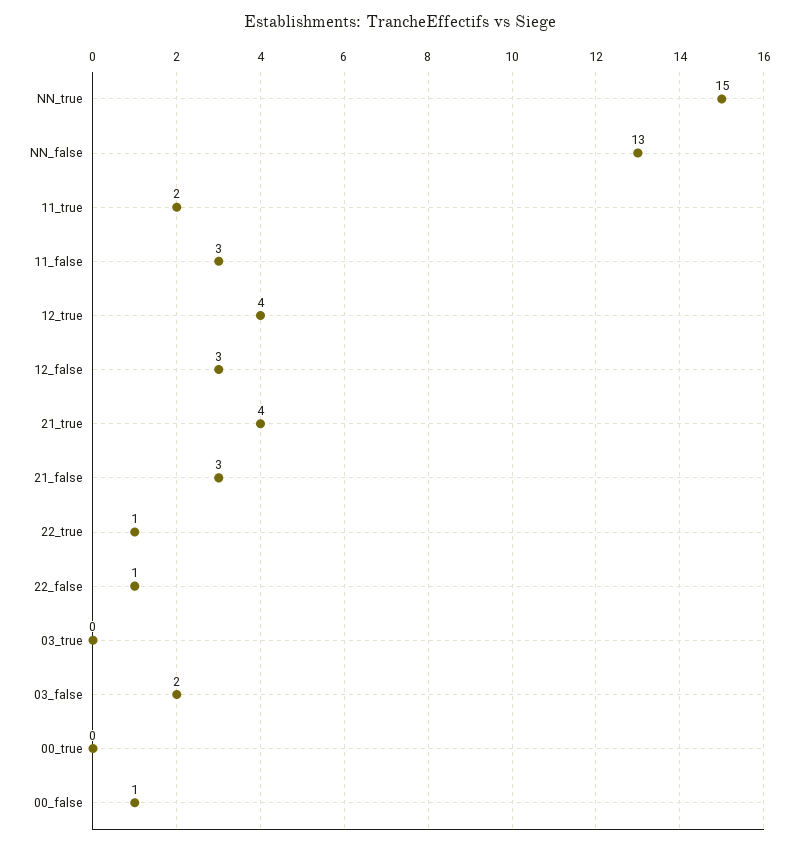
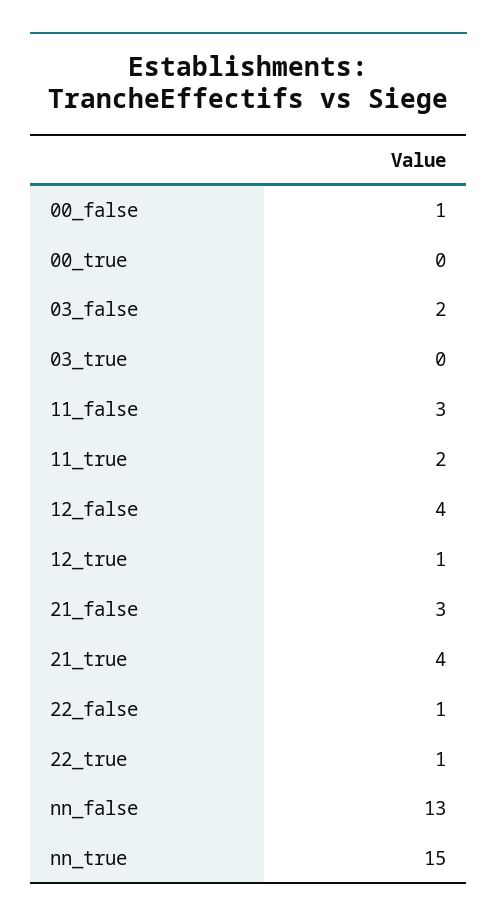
12_true: 4 -> 1
12_false: 3 -> 4

